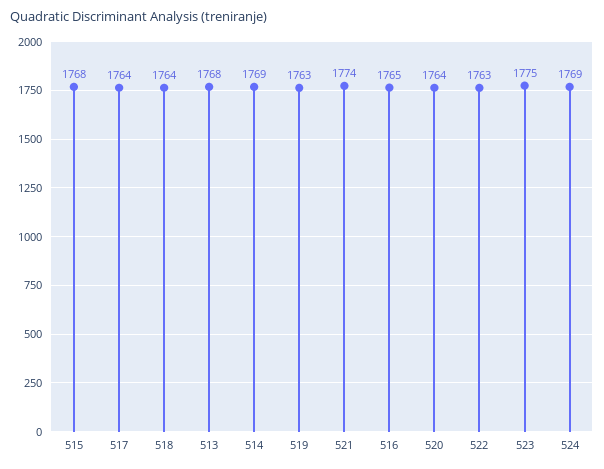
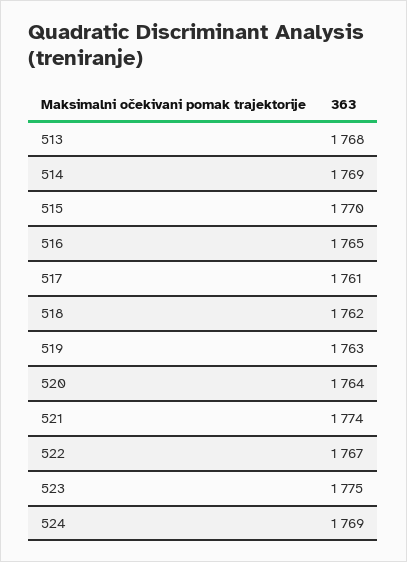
515: 1768 -> 1770
517: 1764 -> 1761
518: 1764 -> 1762
522: 1763 -> 1767

